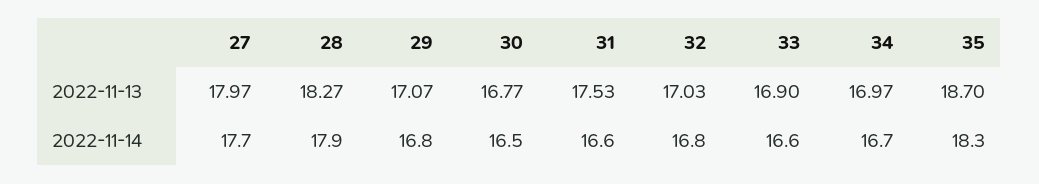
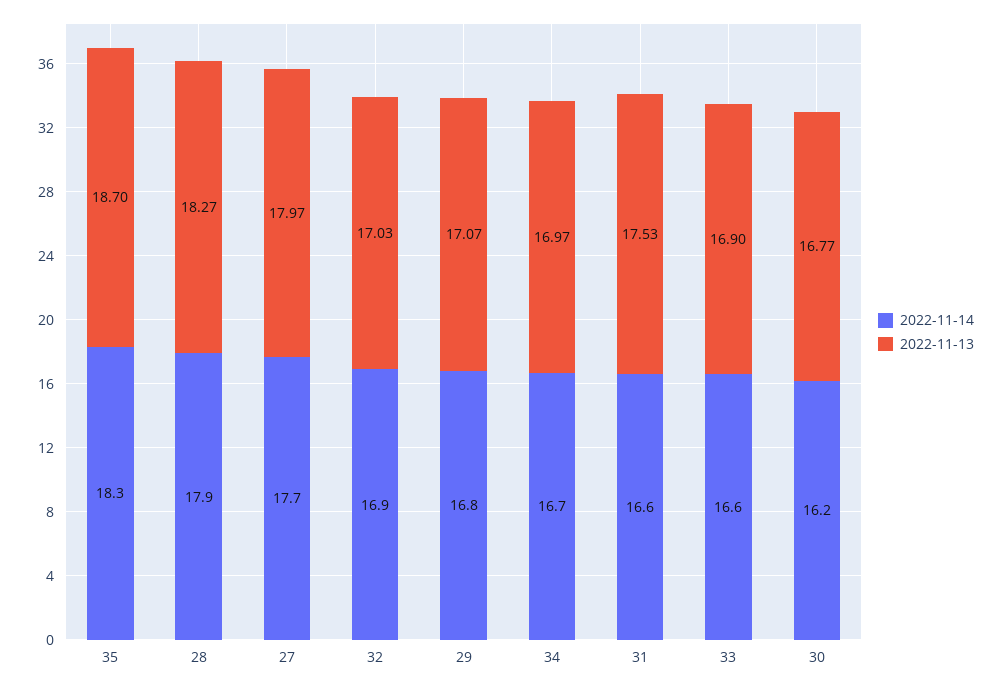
2022-11-14, 30: 16.5 -> 16.2
2022-11-14, 32: 16.8 -> 16.9

